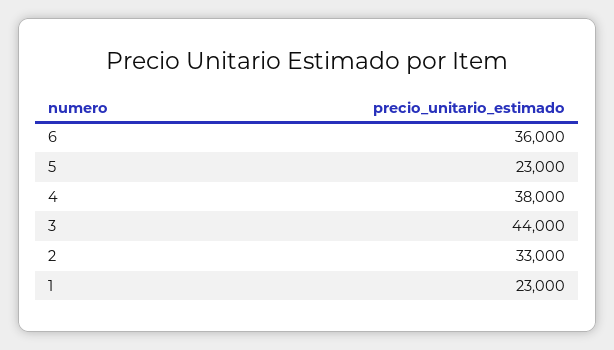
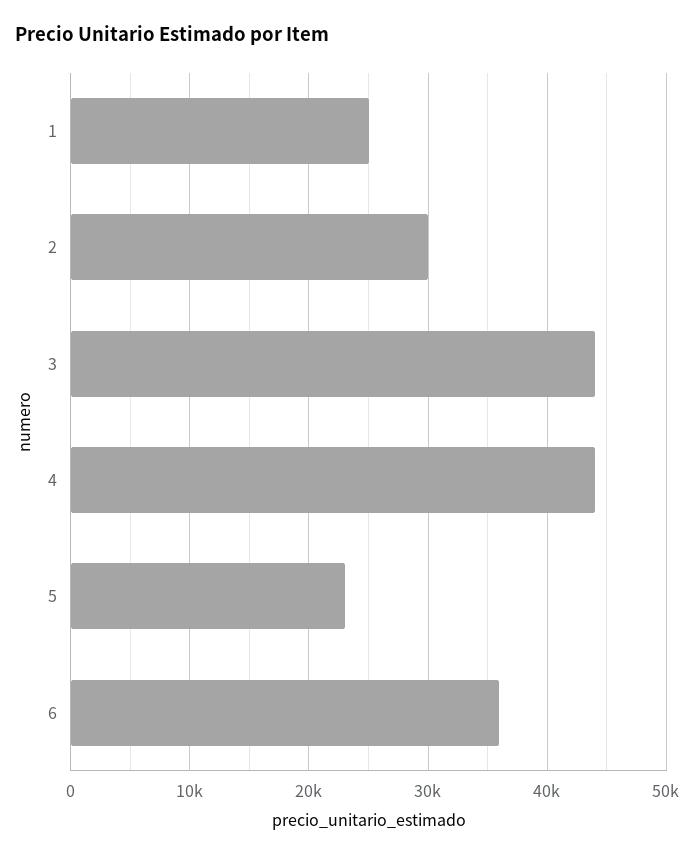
4: 38000 -> 44000
2: 33000 -> 30000
1: 23000 -> 25000

